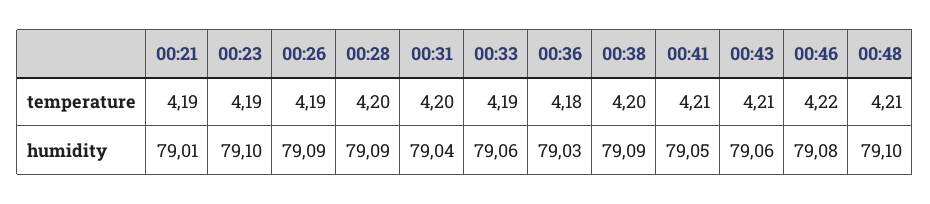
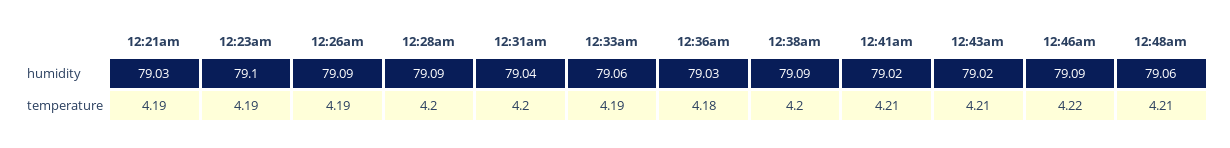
00:21, humidity: 79.01 -> 79.03
00:41, humidity: 79.05 -> 79.02
00:43, humidity: 79.06 -> 79.02
00:46, humidity: 79.08 -> 79.09
00:48, humidity: 79.1 -> 79.06

